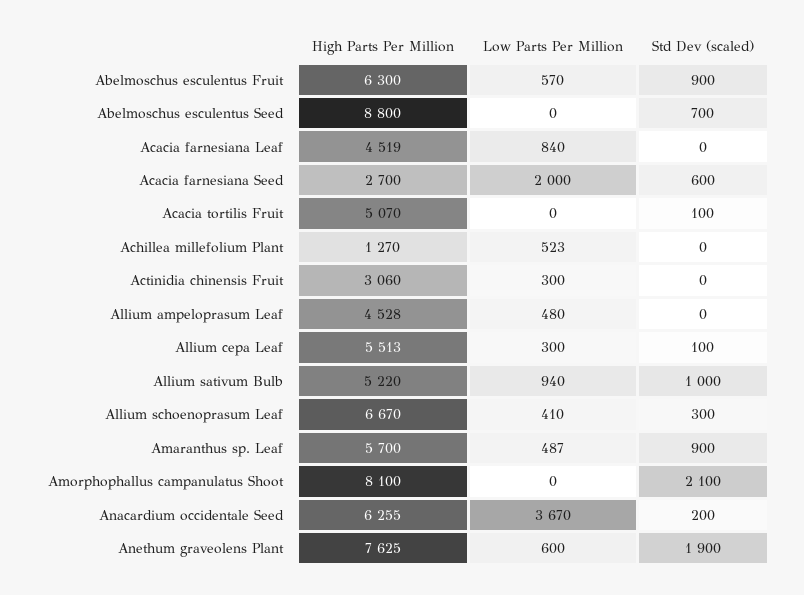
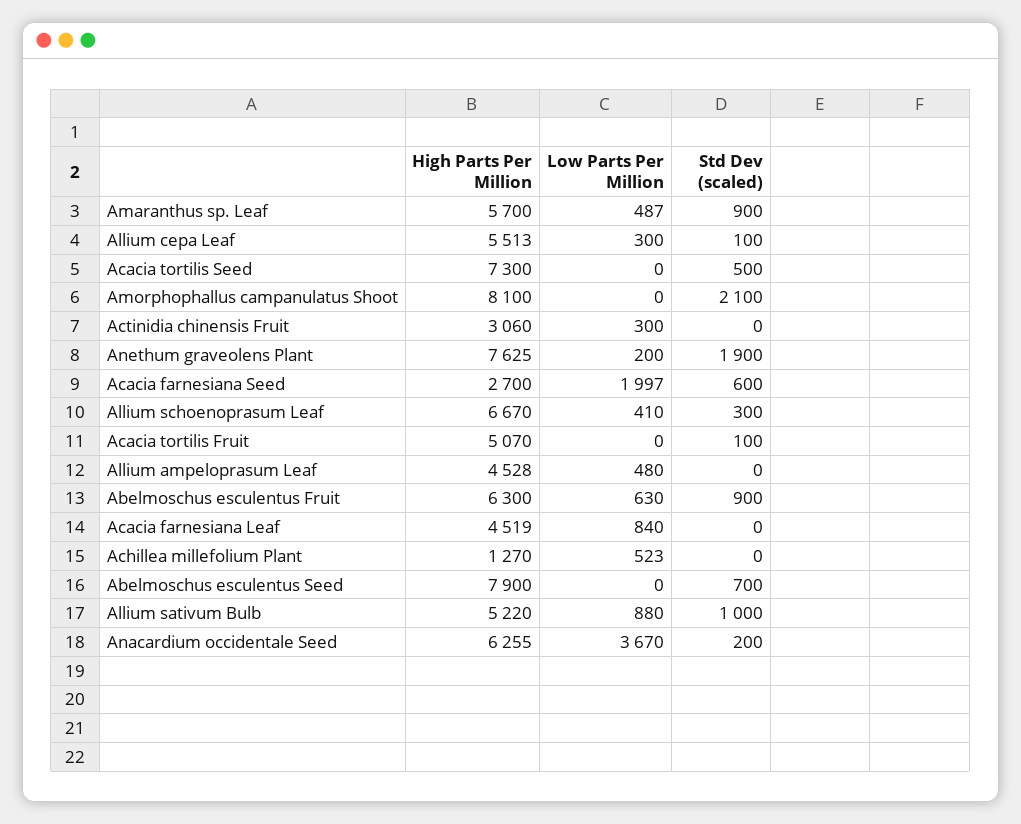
Low Parts Per Million, Abelmoschus esculentus Fruit: 570 -> 630
High Parts Per Million, Abelmoschus esculentus Seed: 8800 -> 7900
Low Parts Per Million, Acacia farnesiana Seed: 2000 -> 1997
Low Parts Per Million, Allium sativum Bulb: 940 -> 880
Low Parts Per Million, Anethum graveolens Plant: 600 -> 200
High Parts Per Million, Acacia tortilis Seed: none -> 7300
Low Parts Per Million, Acacia tortilis Seed: none -> 0
Std Dev (scaled), Acacia tortilis Seed: none -> 500

